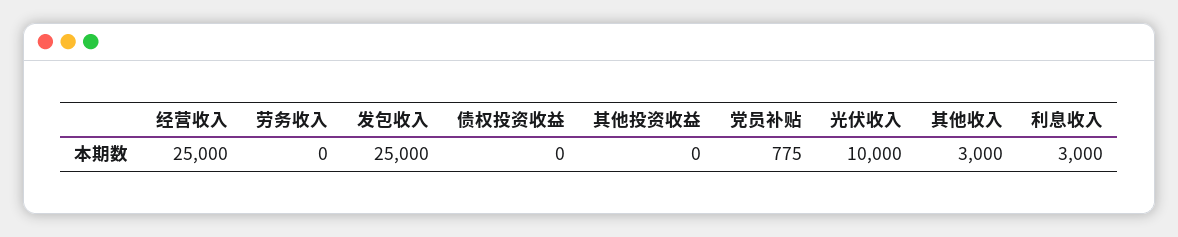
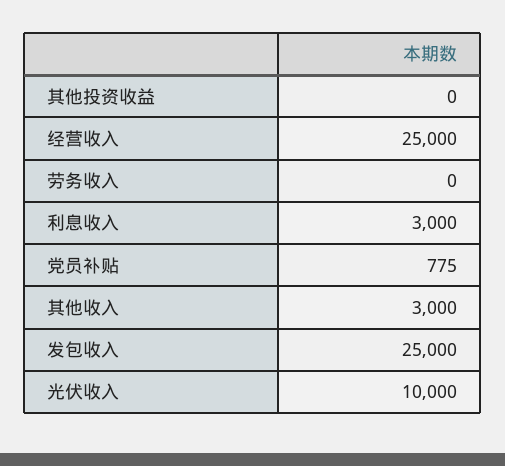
债权投资收益: 0 -> none

